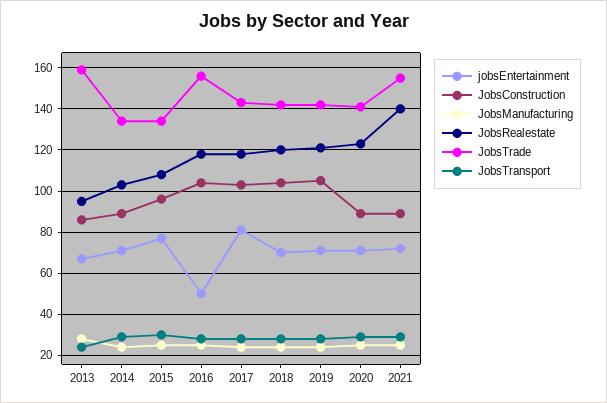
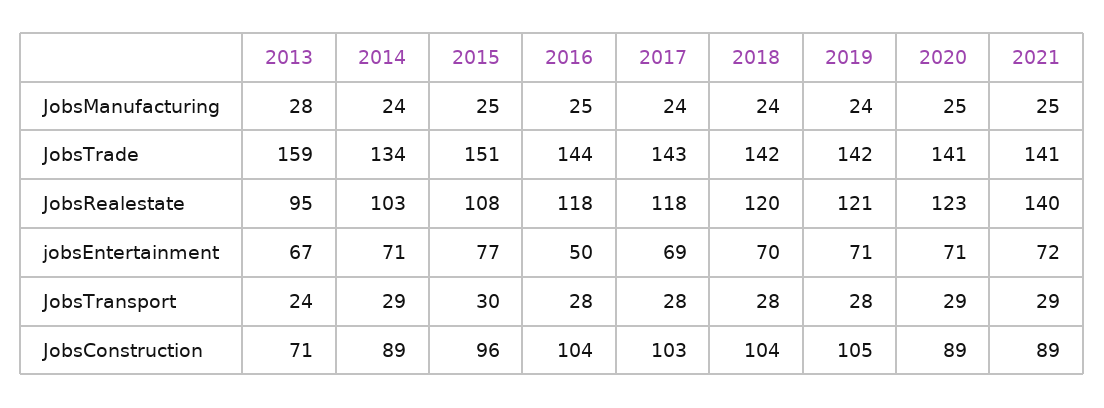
JobsConstruction, 2013: 85 -> 71
JobsTrade, 2015: 135 -> 151
JobsTrade, 2016: 155 -> 144
jobsEntertainment, 2017: 80 -> 69
JobsTrade, 2021: 155 -> 141

